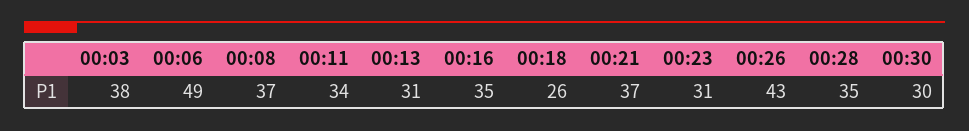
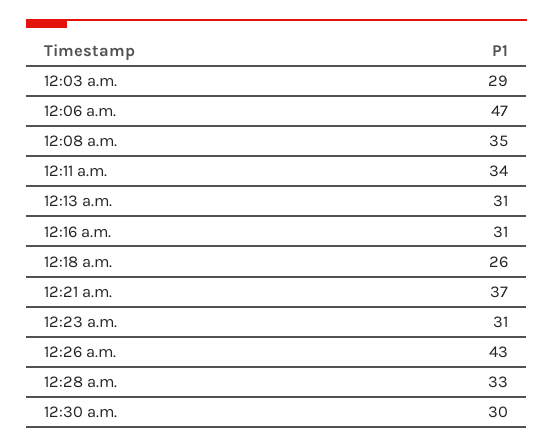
00:03: 38 -> 29
00:06: 49 -> 47
00:08: 37 -> 35
00:16: 35 -> 31
00:28: 35 -> 33

